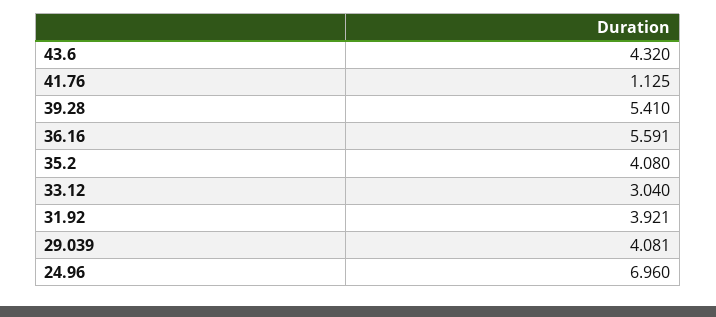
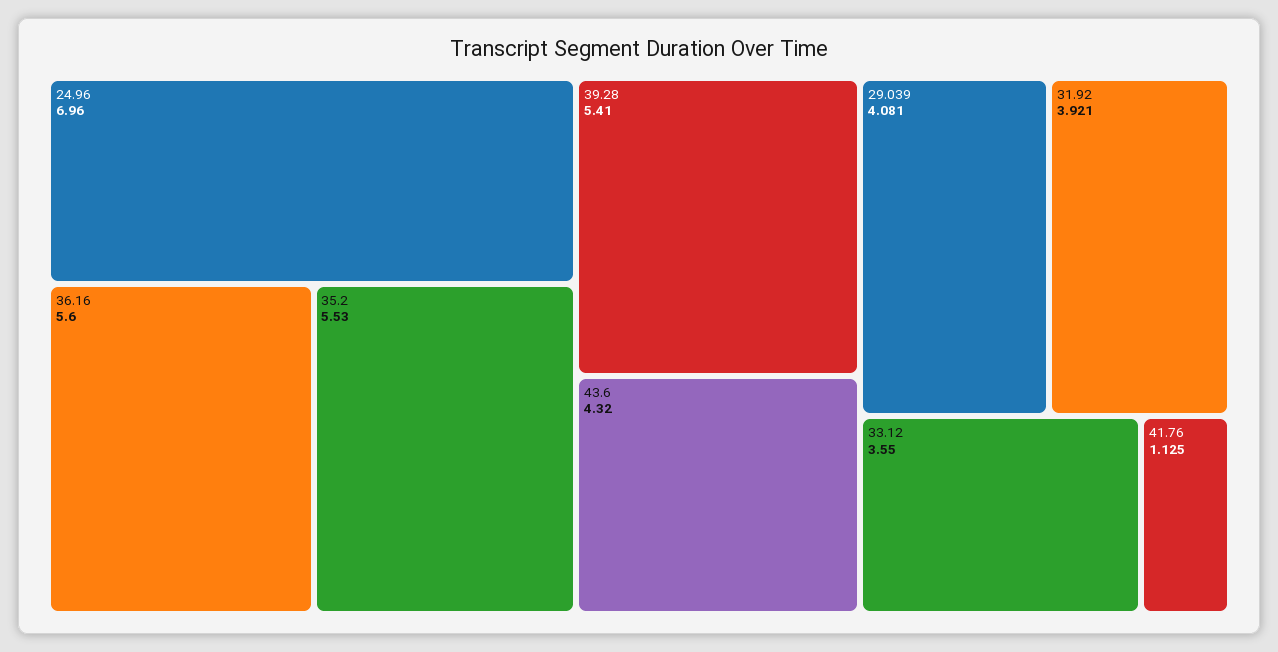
36.16: 5.591 -> 5.6
35.2: 4.08 -> 5.53
33.12: 3.04 -> 3.55

